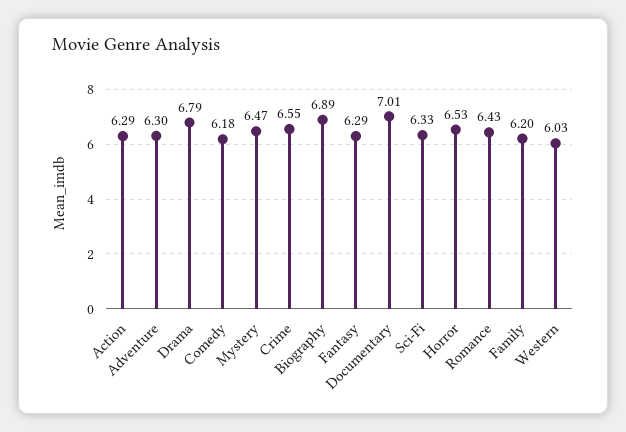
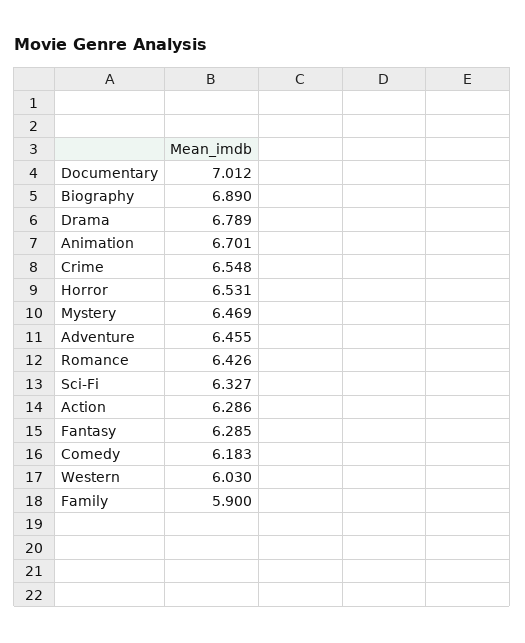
Adventure: 6.3 -> 6.455
Family: 6.2 -> 5.9
Animation: none -> 6.701

